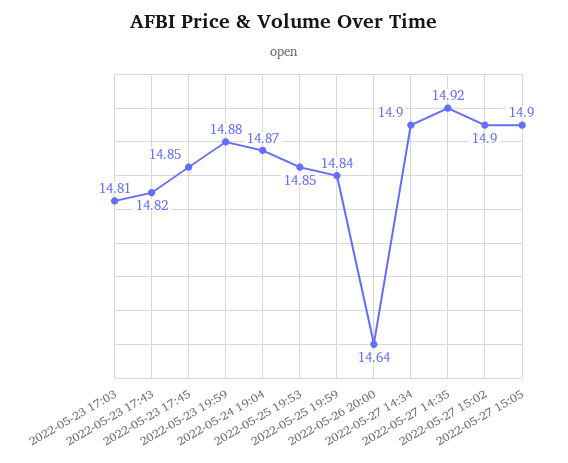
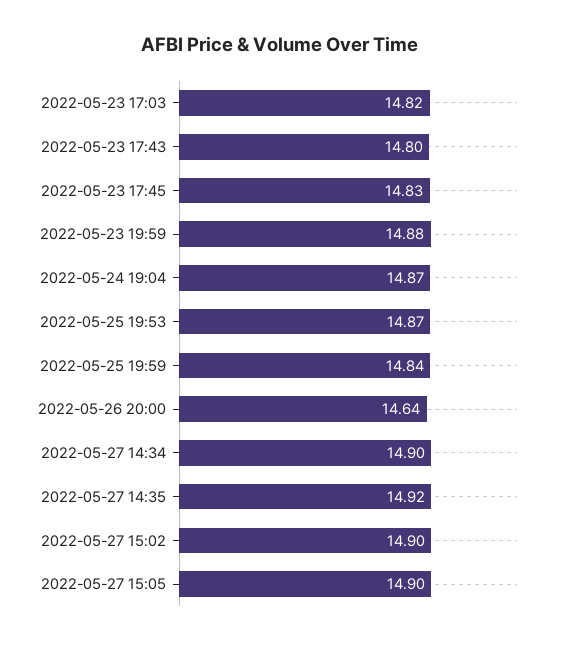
2022-05-23 17:03: 14.81 -> 14.82
2022-05-23 17:43: 14.82 -> 14.8
2022-05-23 17:45: 14.85 -> 14.83
2022-05-25 19:53: 14.85 -> 14.87

